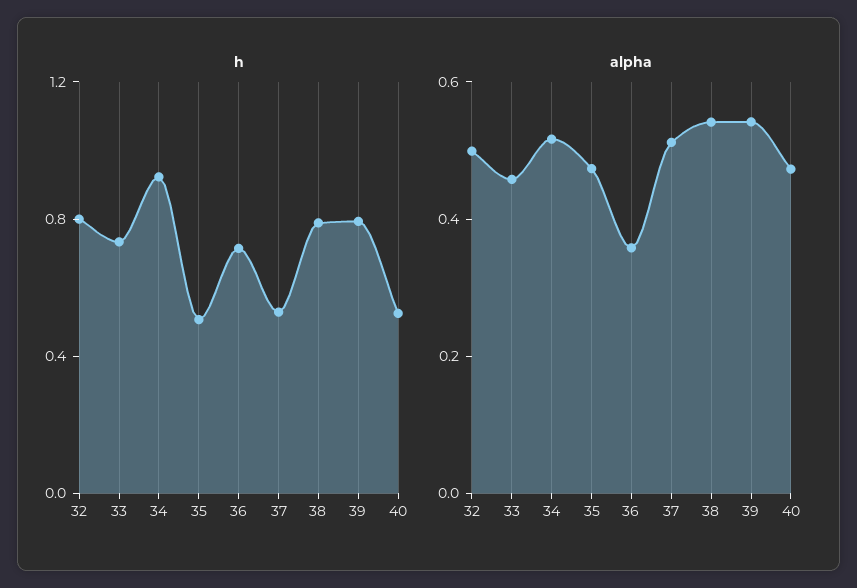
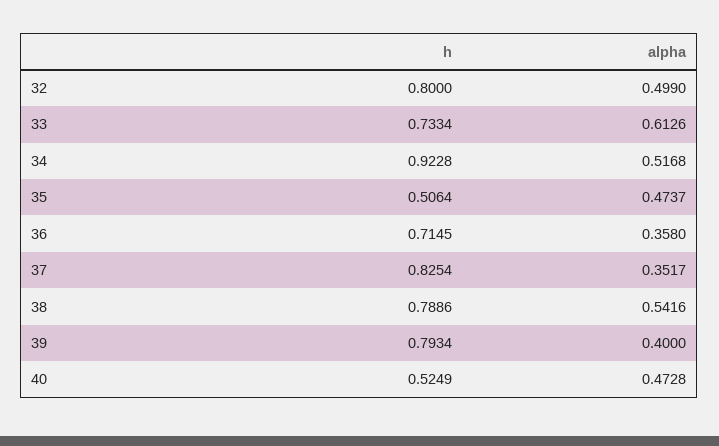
h, 37: 0.5 -> 0.8254
alpha, 33: 0.45 -> 0.6126
alpha, 37: 0.5 -> 0.3517
alpha, 39: 0.55 -> 0.4

